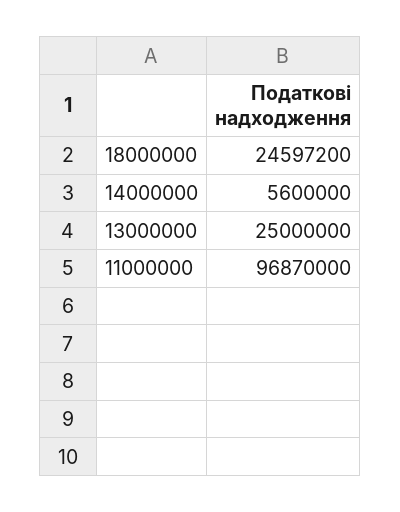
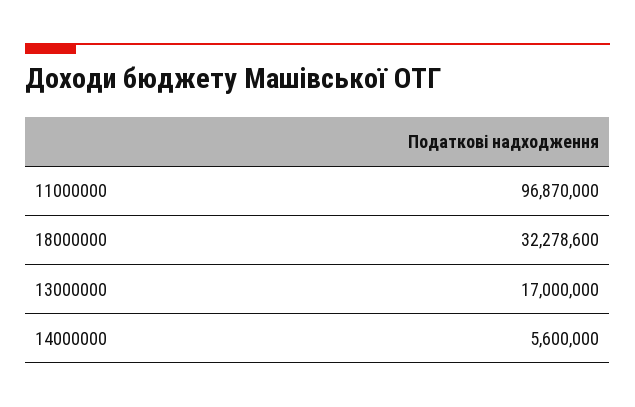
18000000: 24597200 -> 32278600
13000000: 25000000 -> 17000000

